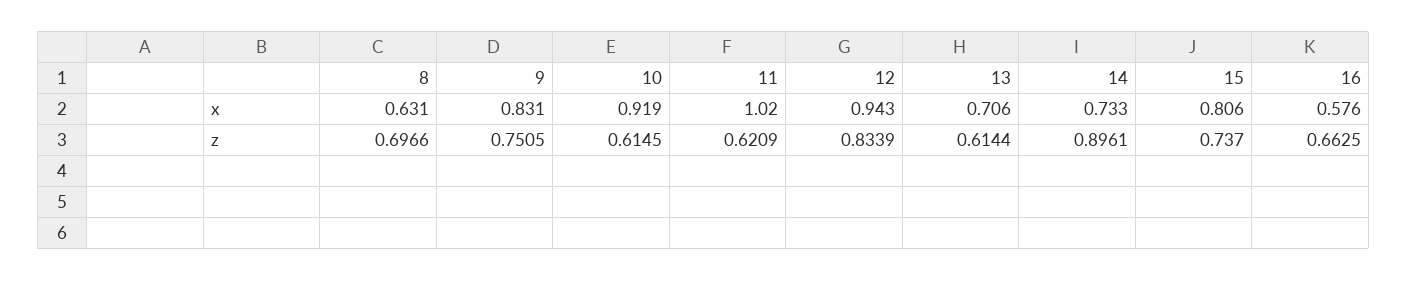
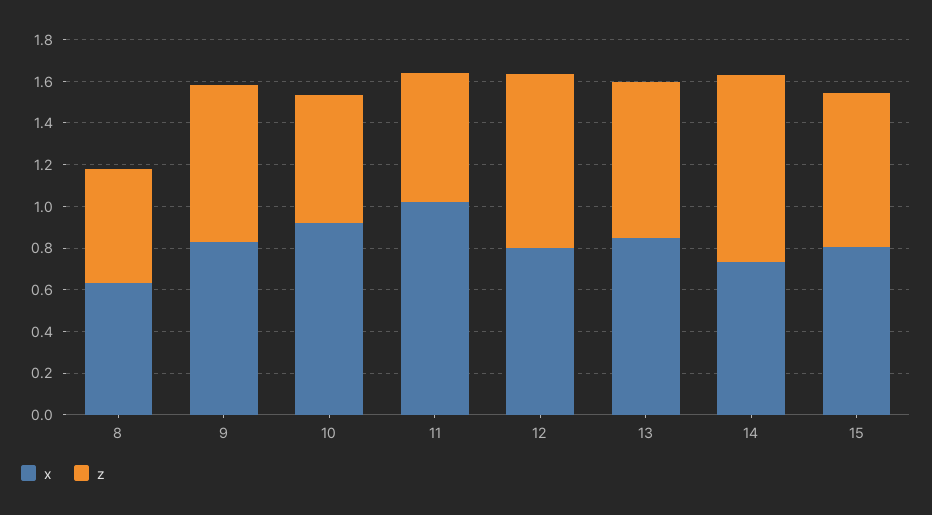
x, 12: 0.943 -> 0.8
x, 13: 0.706 -> 0.85
x, 16: 0.576 -> none
z, 8: 0.6966 -> 0.55
z, 13: 0.6144 -> 0.75
z, 16: 0.6625 -> none

